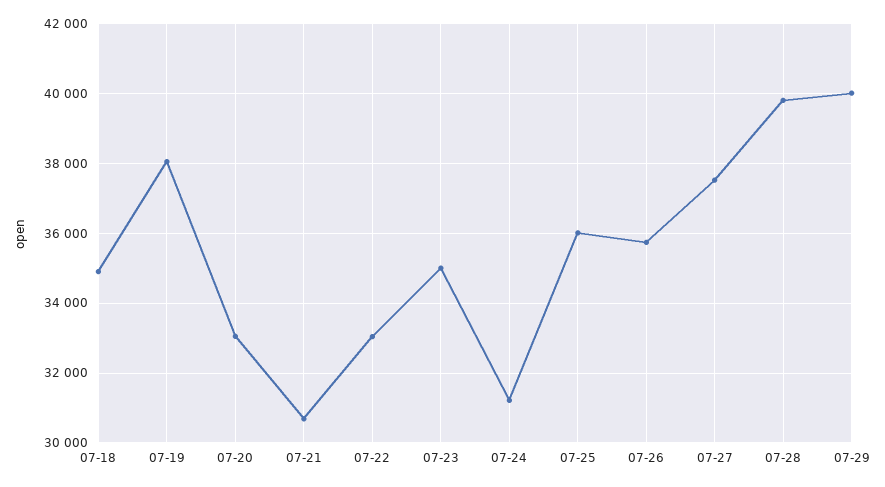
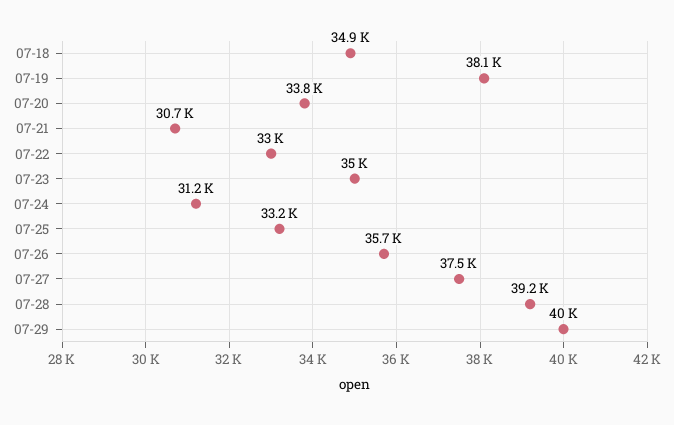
07-20: 33000 -> 33800
07-25: 36000 -> 33200
07-28: 39800 -> 39200

